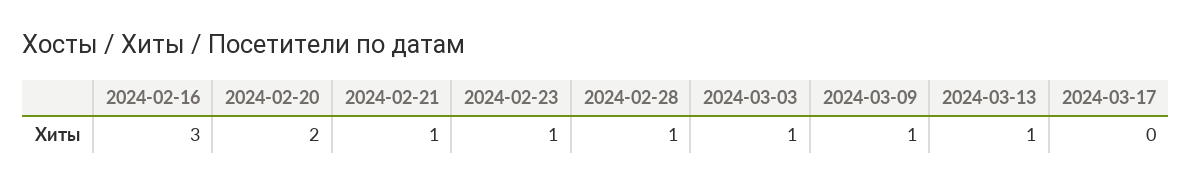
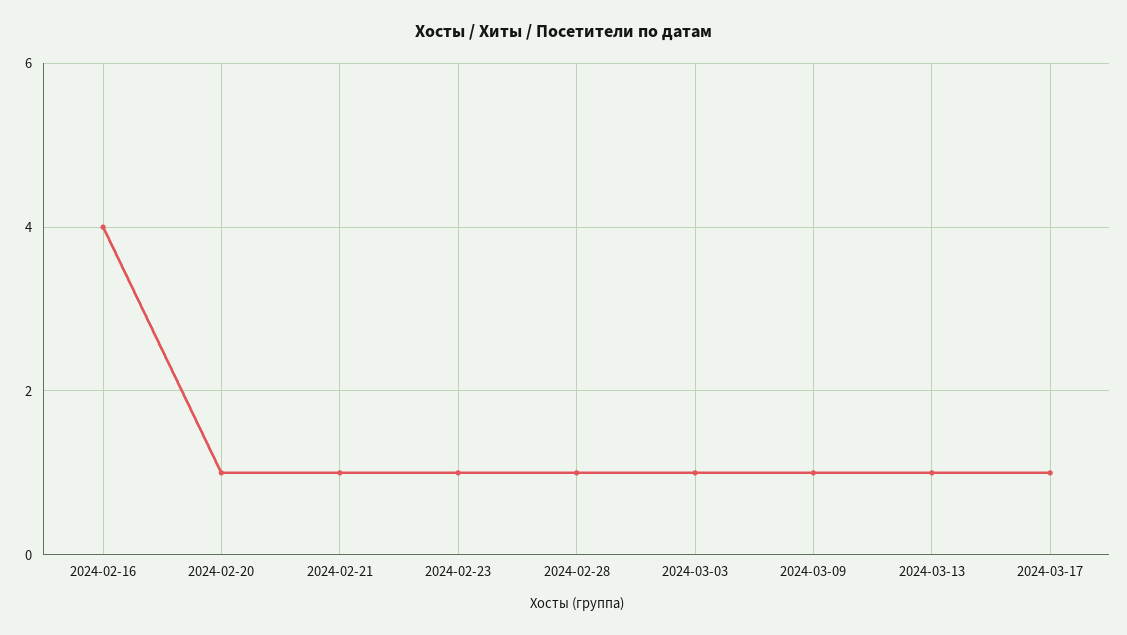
2024-02-16: 3 -> 4
2024-02-20: 2 -> 1
2024-03-17: 0 -> 1

